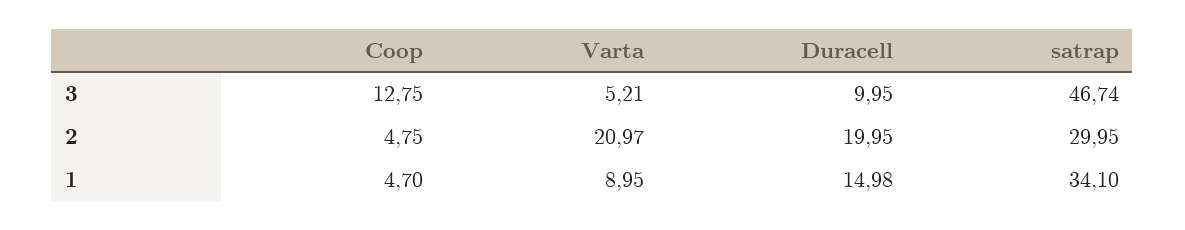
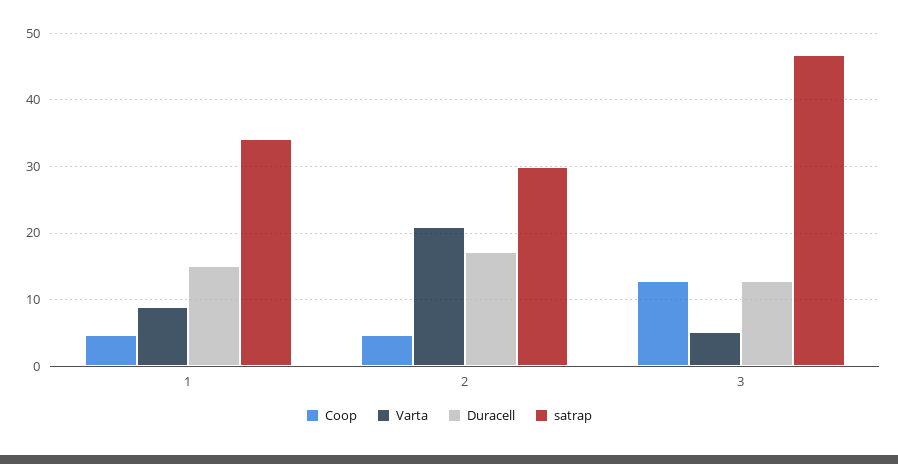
Duracell, 3: 9.95 -> 13
Duracell, 2: 19.95 -> 17

